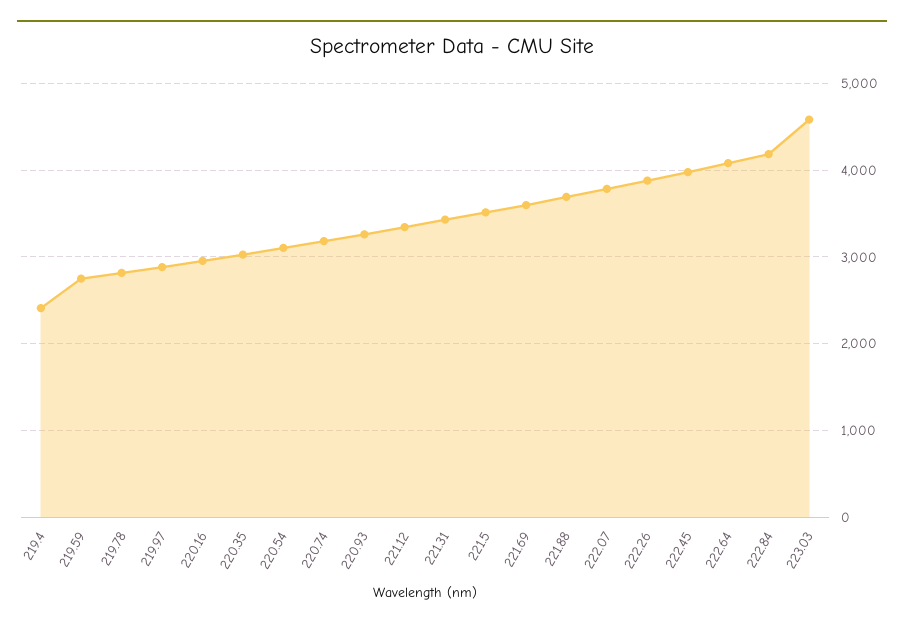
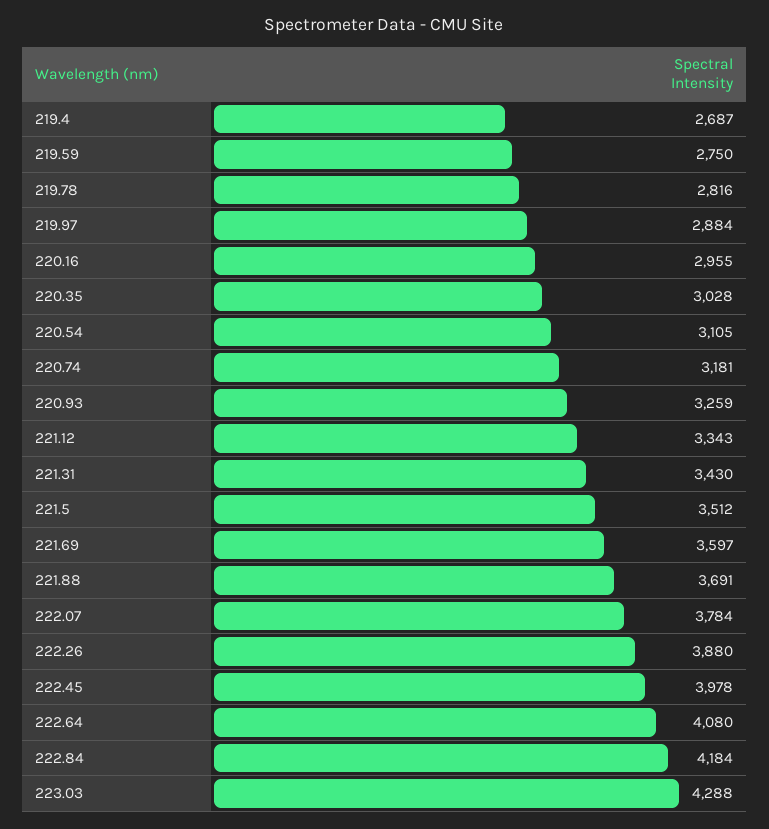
219.4: 2400 -> 2687
223.03: 4600 -> 4288

